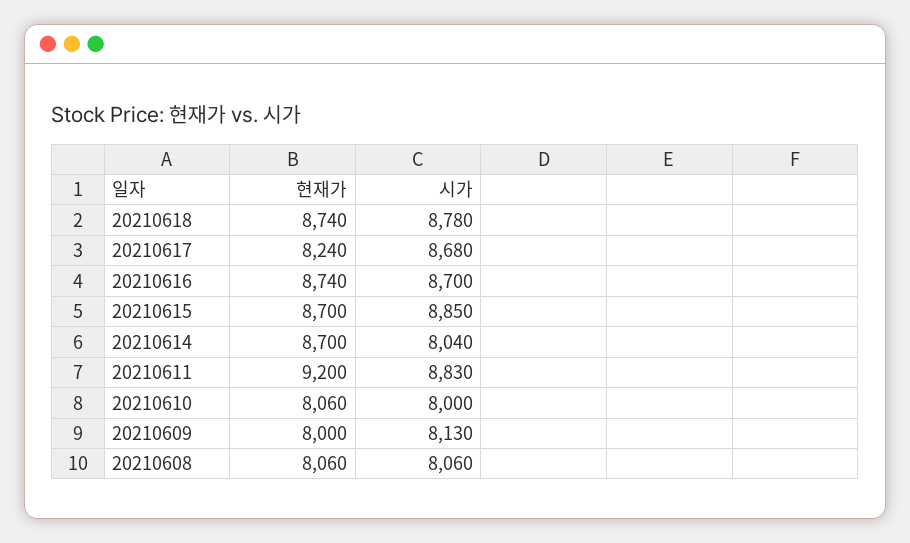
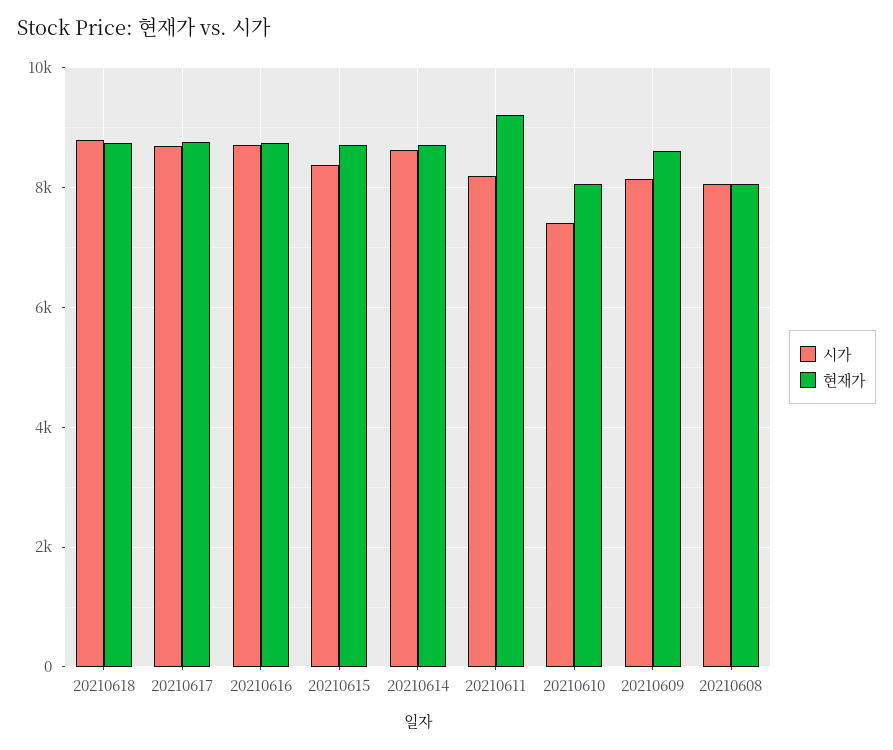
현재가, 20210617: 8240 -> 8800
시가, 20210615: 8850 -> 8400
시가, 20210614: 8040 -> 8600
시가, 20210611: 8830 -> 8200
시가, 20210610: 8000 -> 7400
현재가, 20210609: 8000 -> 8600

